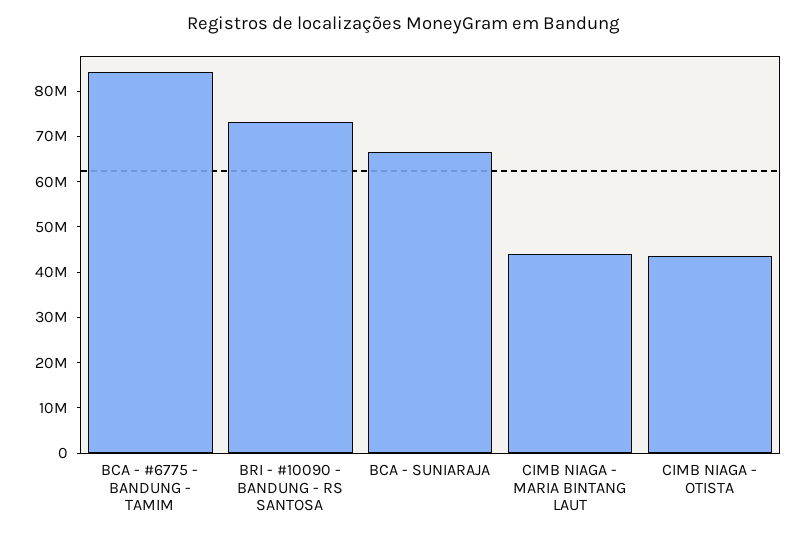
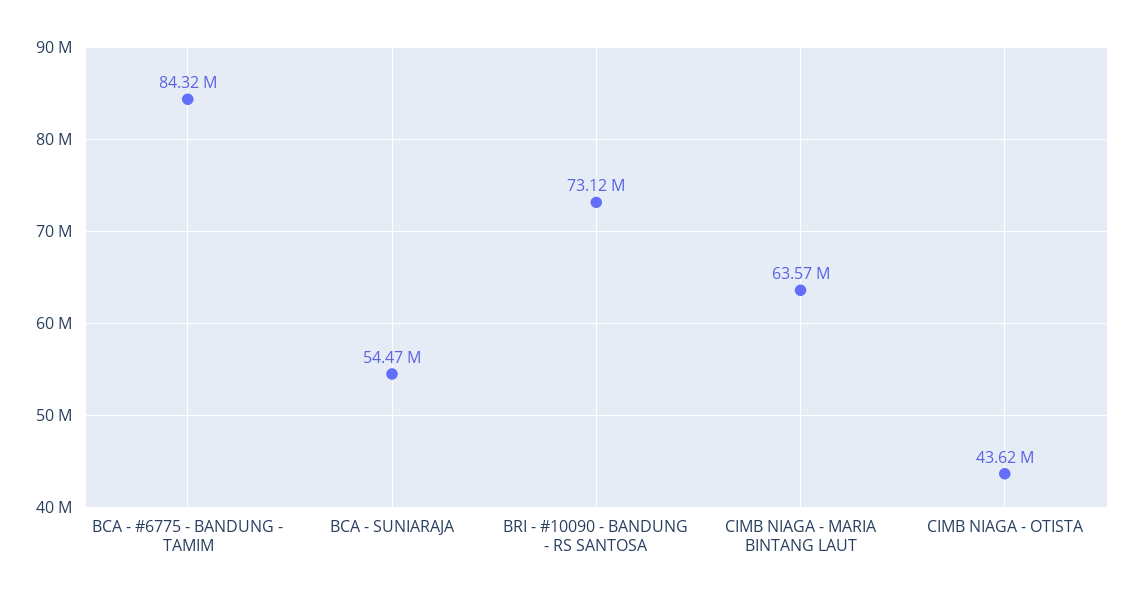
BCA - SUNIARAJA: 66000000 -> 54470000
CIMB NIAGA - MARIA BINTANG LAUT: 44000000 -> 63570000

